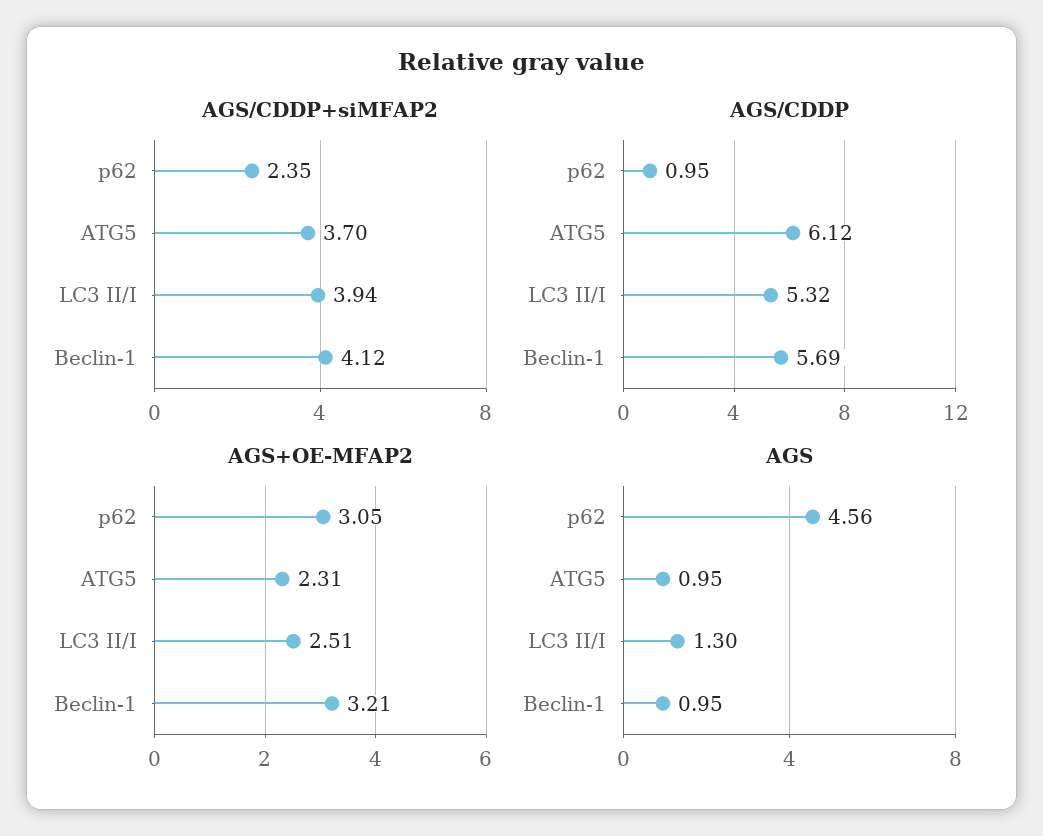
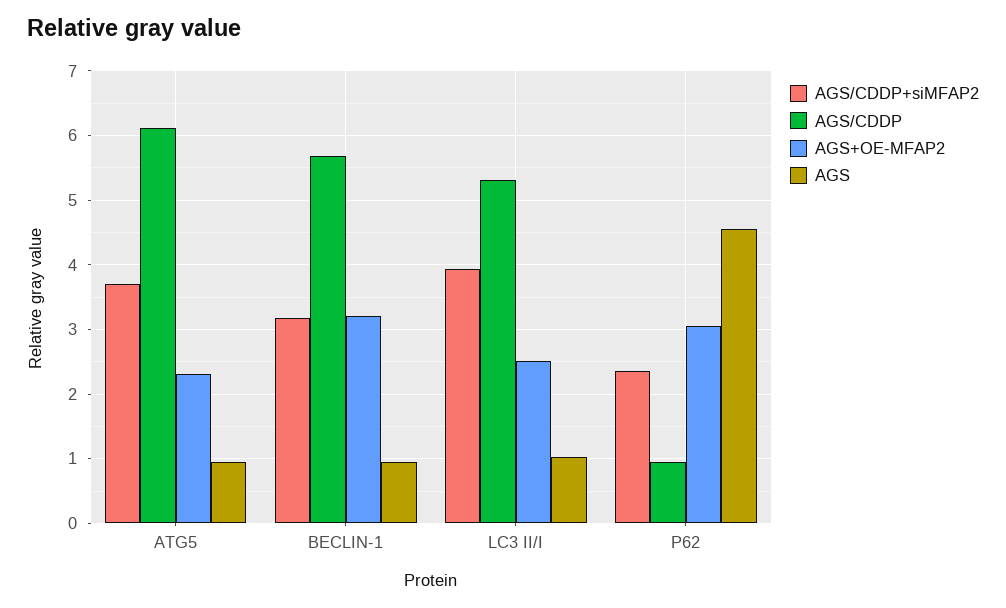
AGS/CDDP+siMFAP2, Beclin-1: 4.12 -> 3.2
AGS, LC3 II/I: 1.3 -> 1

